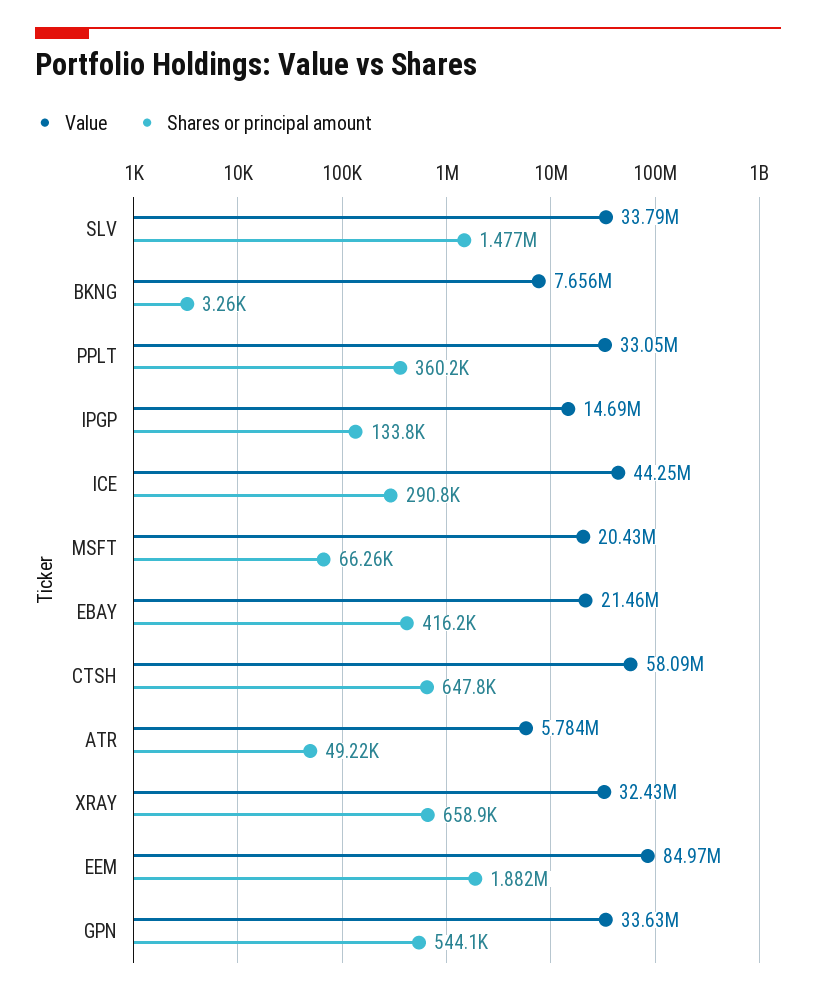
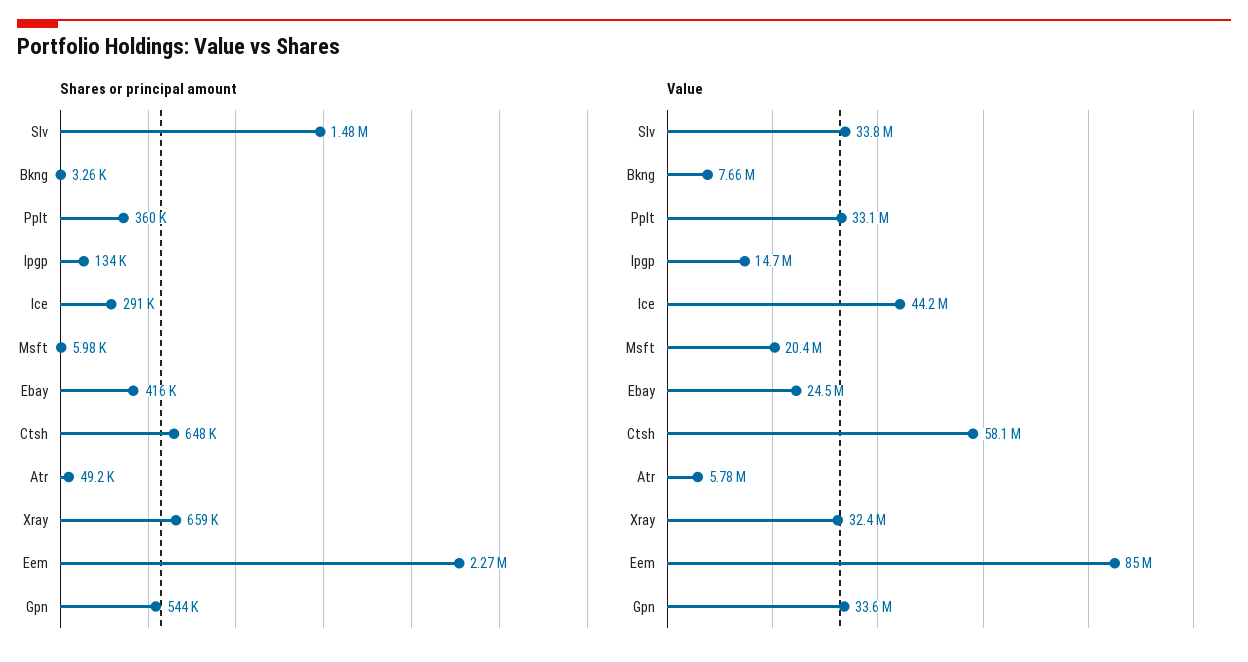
Shares or principal amount, MSFT: 66260 -> 5980
Value, EBAY: 21460000 -> 24500000
Shares or principal amount, EEM: 1882000 -> 2270000

